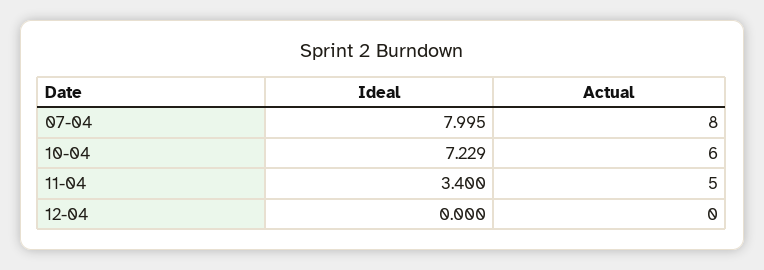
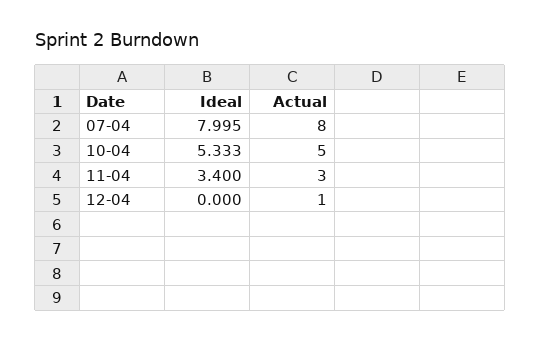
Ideal, 10-04: 7.229 -> 5.333
Actual, 10-04: 6 -> 5
Actual, 11-04: 5 -> 3
Actual, 12-04: 0 -> 1

